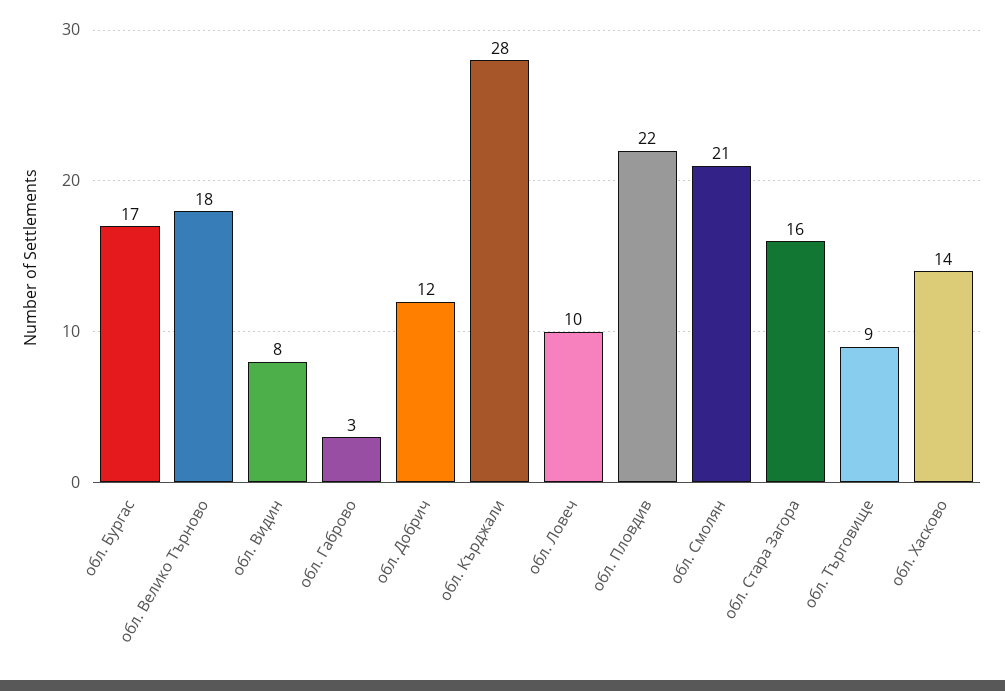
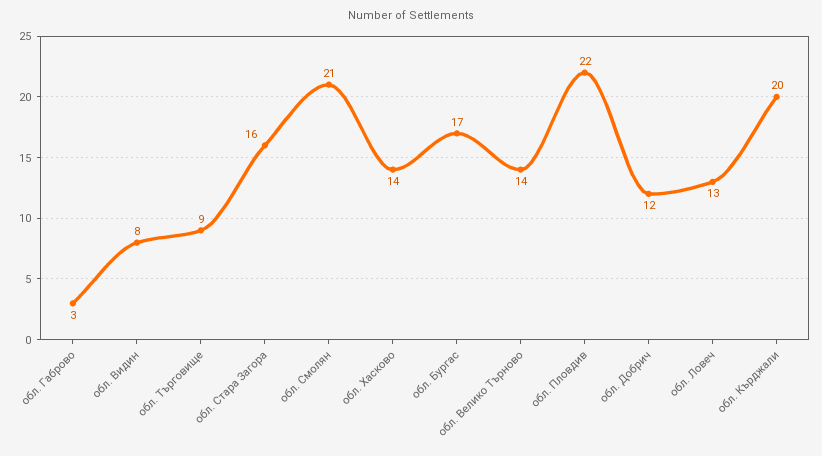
обл. Велико Търново: 18 -> 14
обл. Кърджали: 28 -> 20
обл. Ловеч: 10 -> 13

